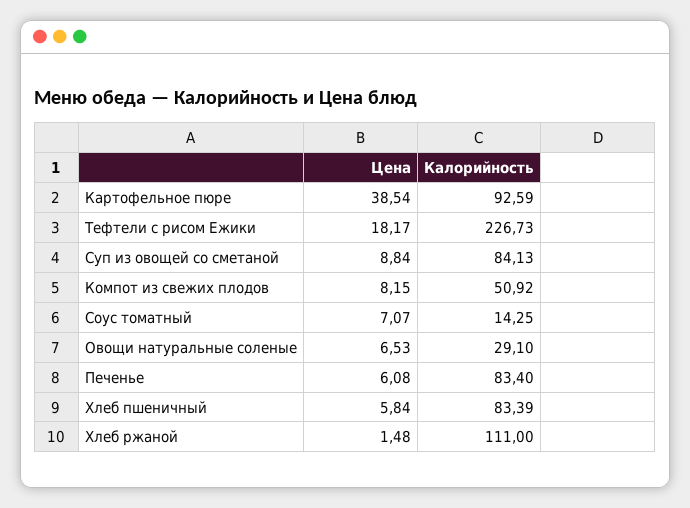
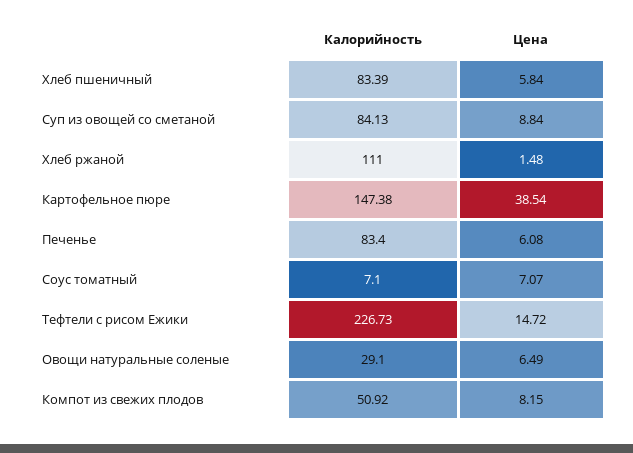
Калорийность, Картофельное пюре: 92.59 -> 147.38
Цена, Тефтели с рисом Ежики: 18.17 -> 14.72
Калорийность, Соус томатный: 14.25 -> 7.1
Цена, Овощи натуральные соленые: 6.53 -> 6.49

